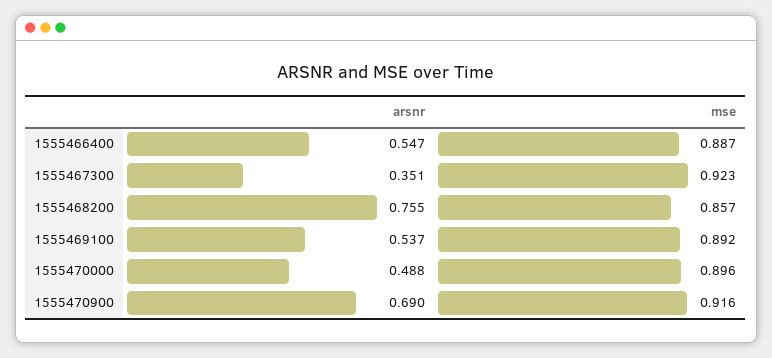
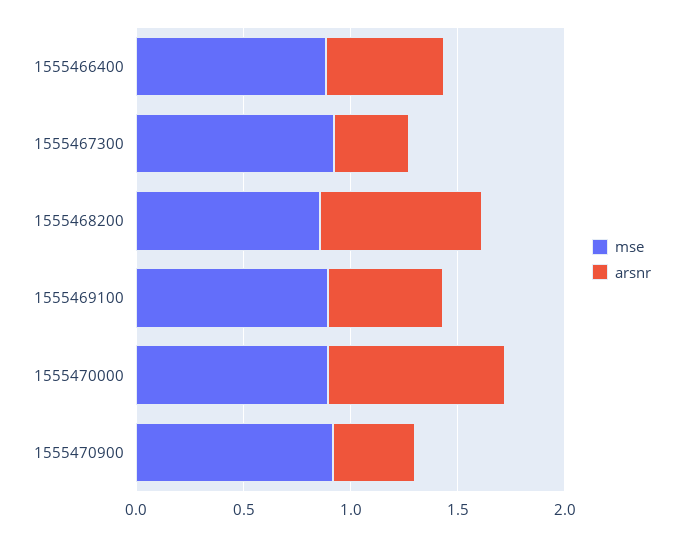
arsnr, 1555470000: 0.488 -> 0.8
arsnr, 1555470900: 0.69 -> 0.4

